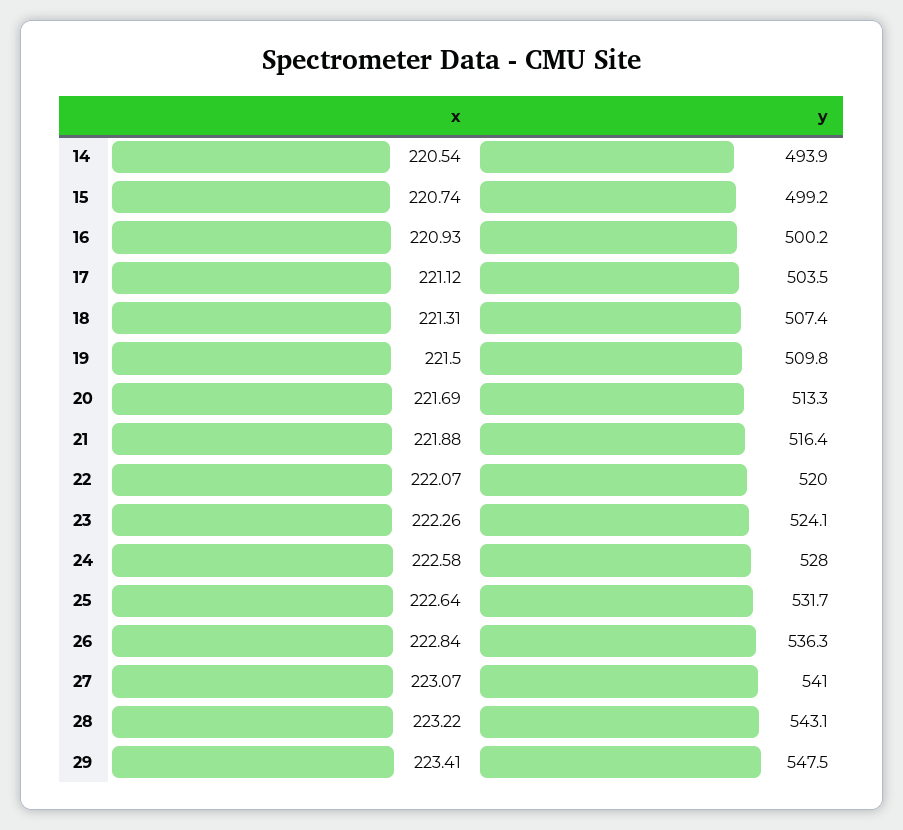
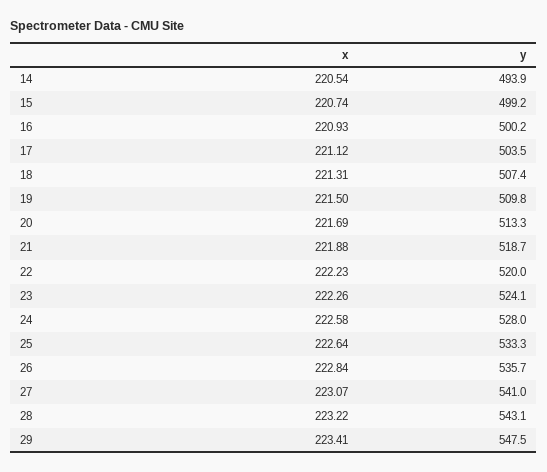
y, 21: 516.4 -> 518.7
x, 22: 222.07 -> 222.23
y, 25: 531.7 -> 533.3
y, 26: 536.3 -> 535.7

